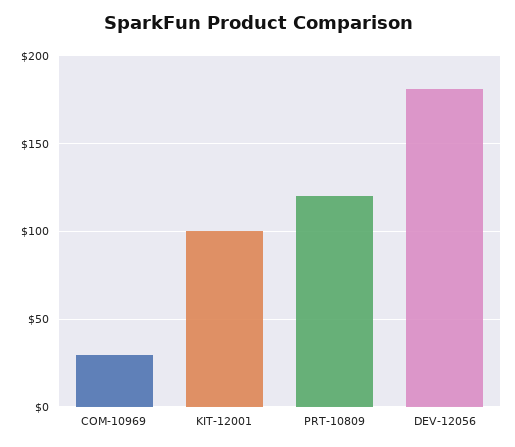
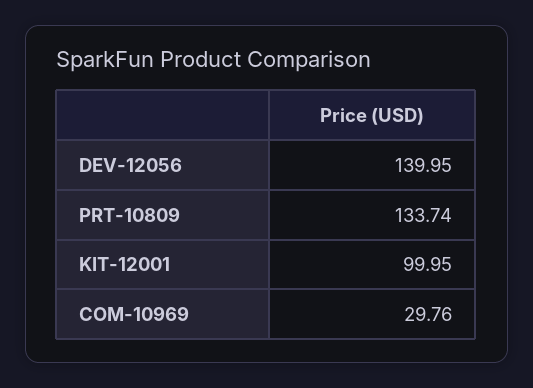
PRT-10809: 120 -> 133.74
DEV-12056: 180 -> 139.95

